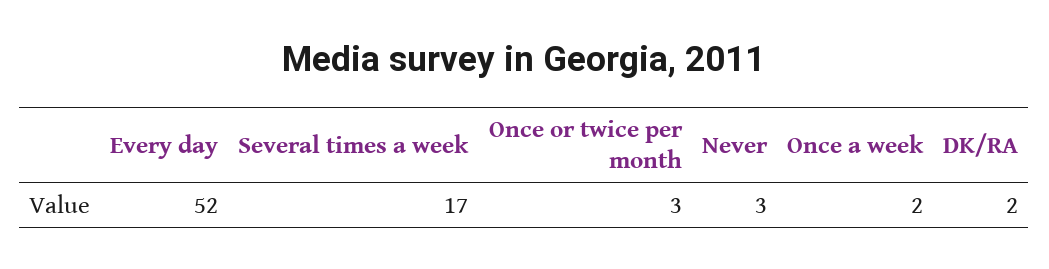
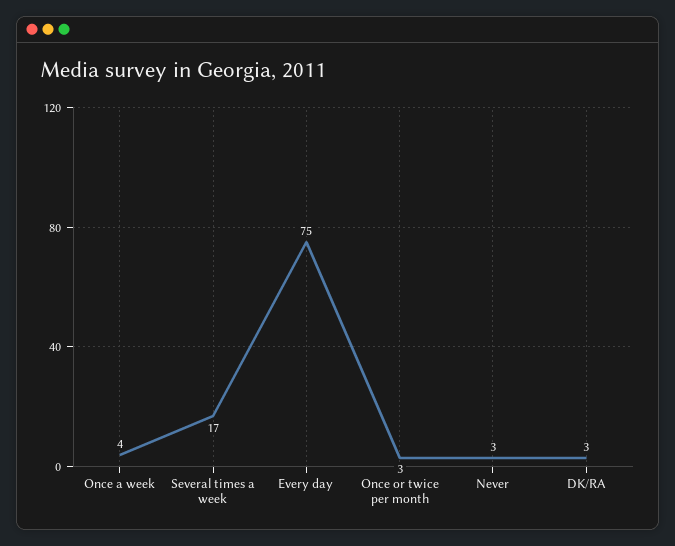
Every day: 52 -> 75
Once a week: 2 -> 4
DK/RA: 2 -> 3

